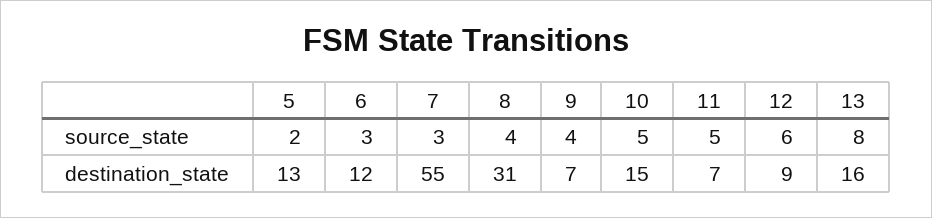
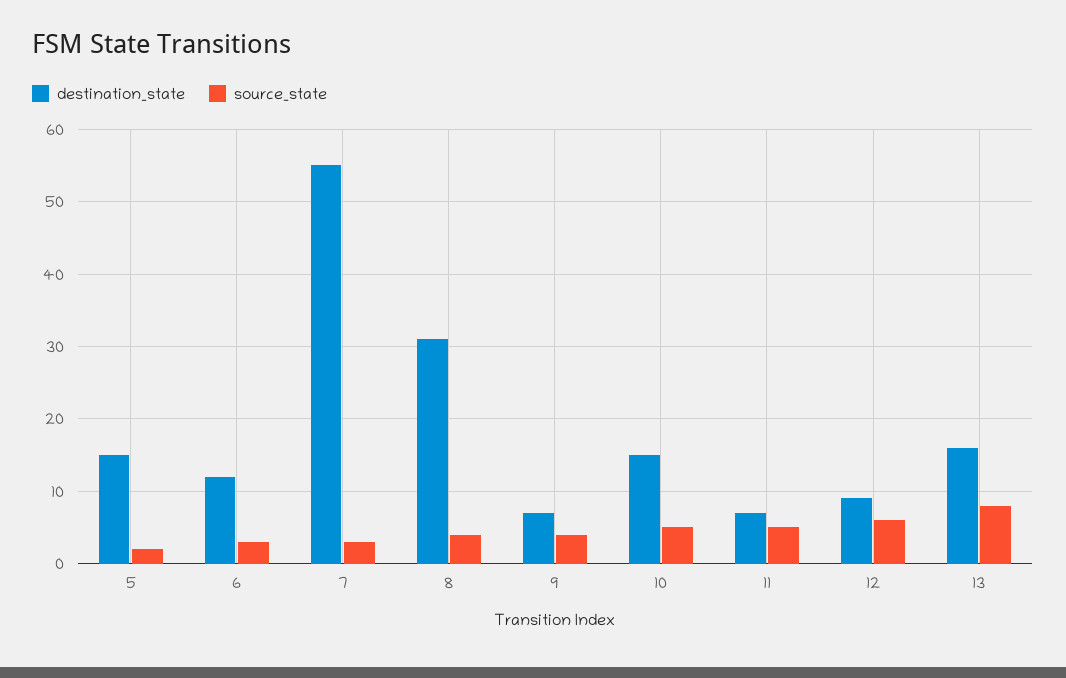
destination_state, 5: 13 -> 15

